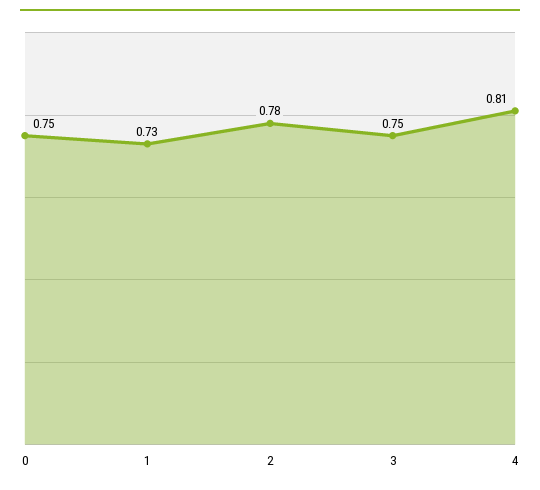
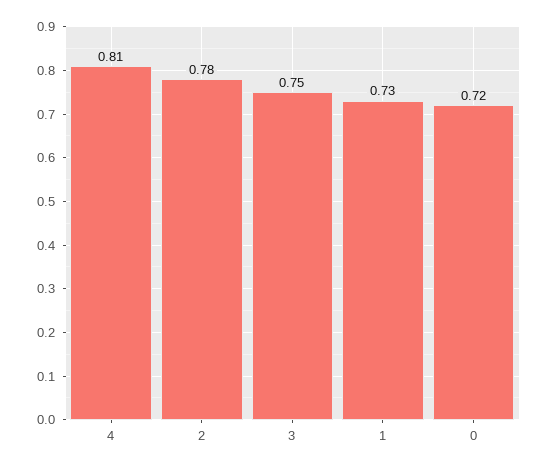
0: 0.75 -> 0.72

